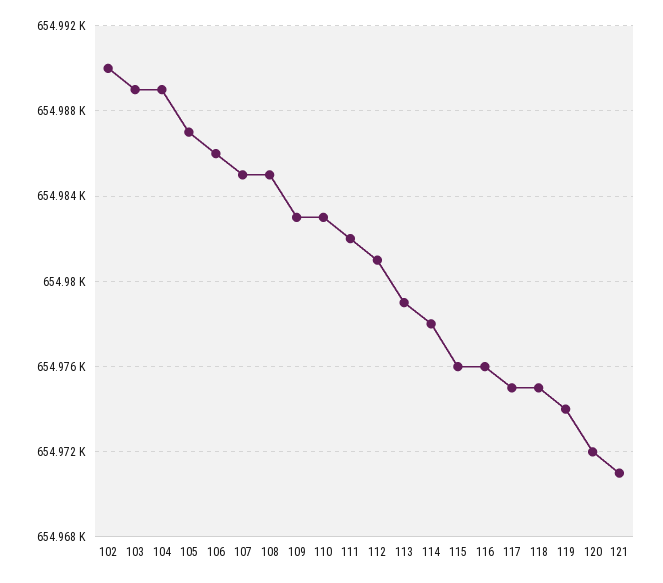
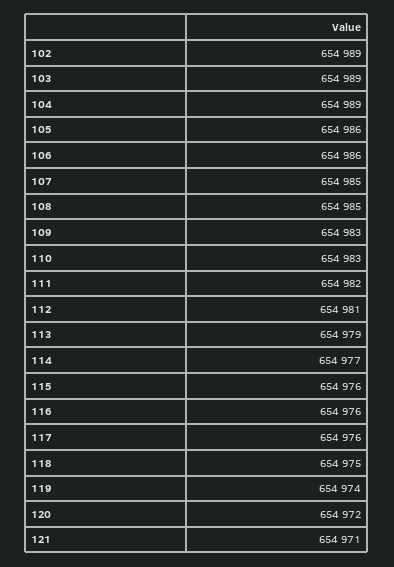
102: 654990 -> 654989
105: 654987 -> 654986
114: 654978 -> 654977
117: 654975 -> 654976

